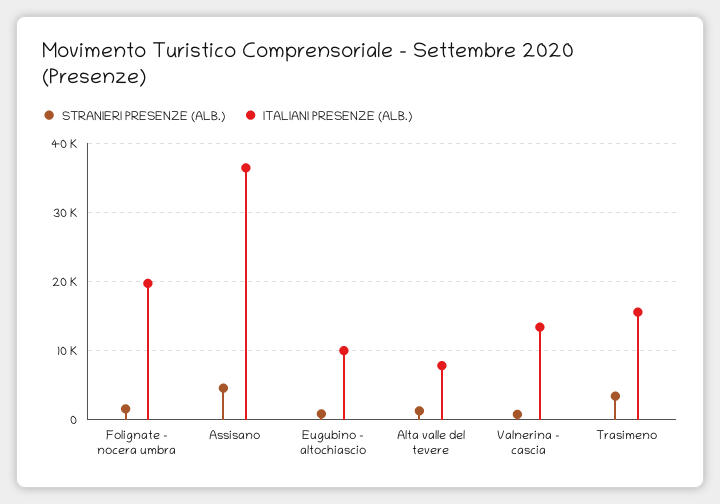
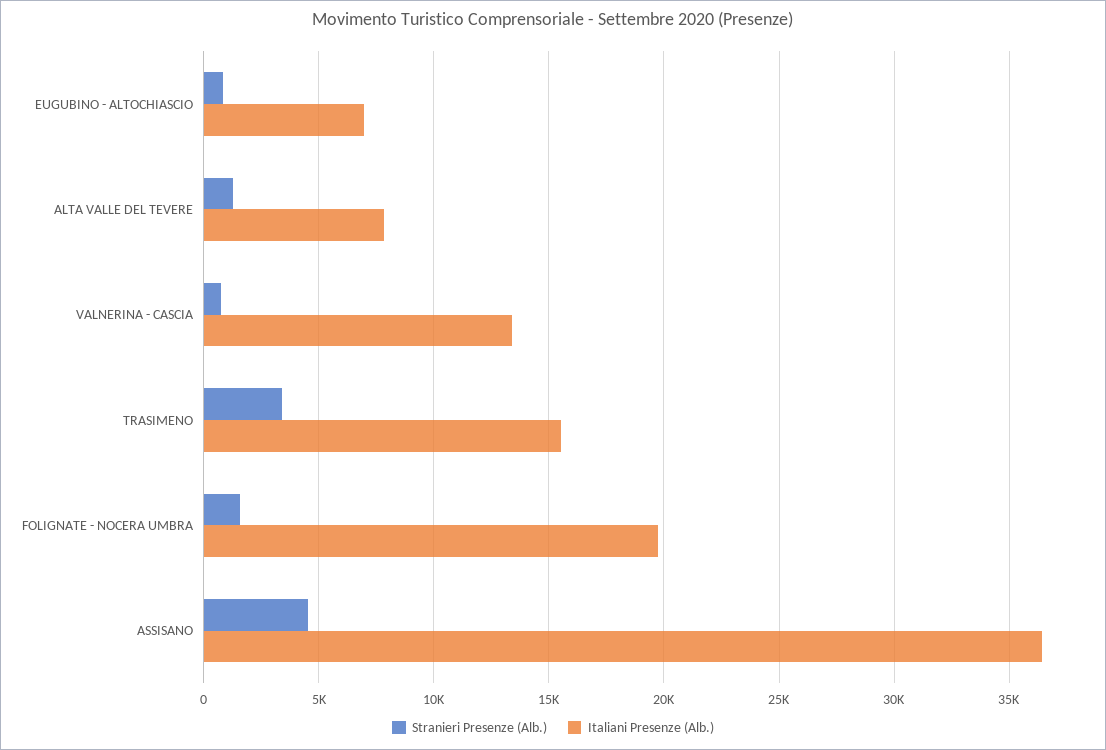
ITALIANI PRESENZE (ALB.), Eugubino - altochiascio: 10000 -> 7000

